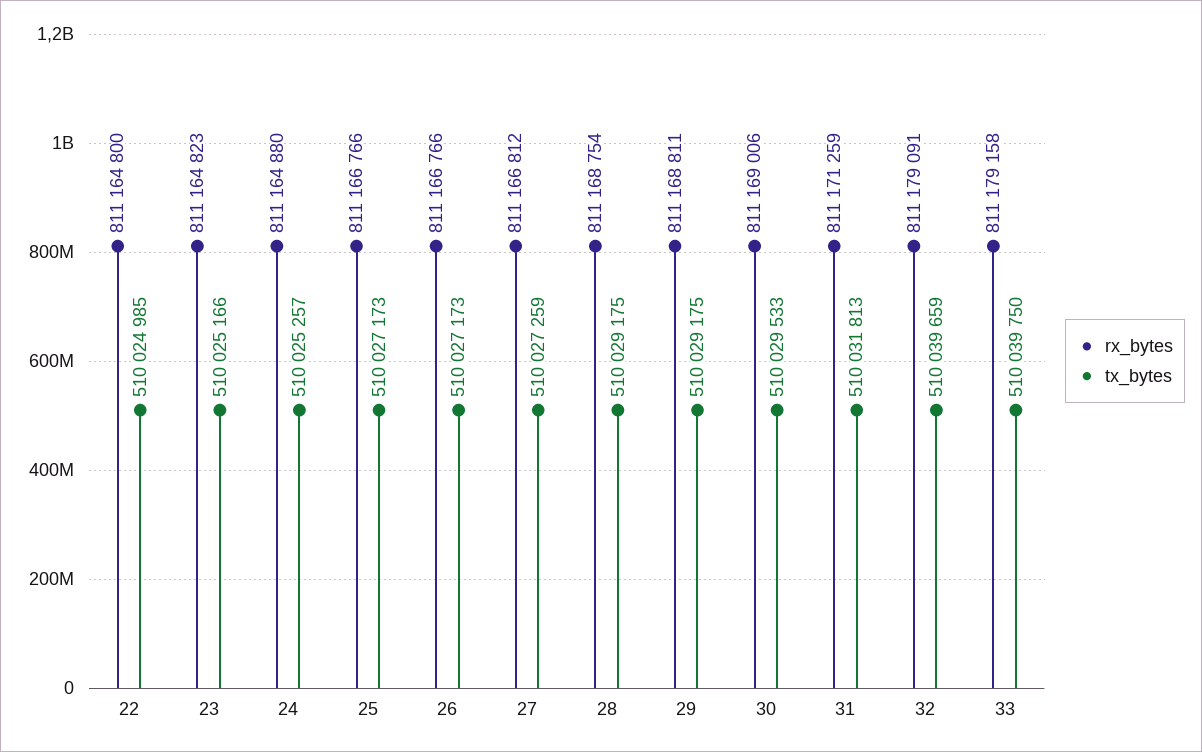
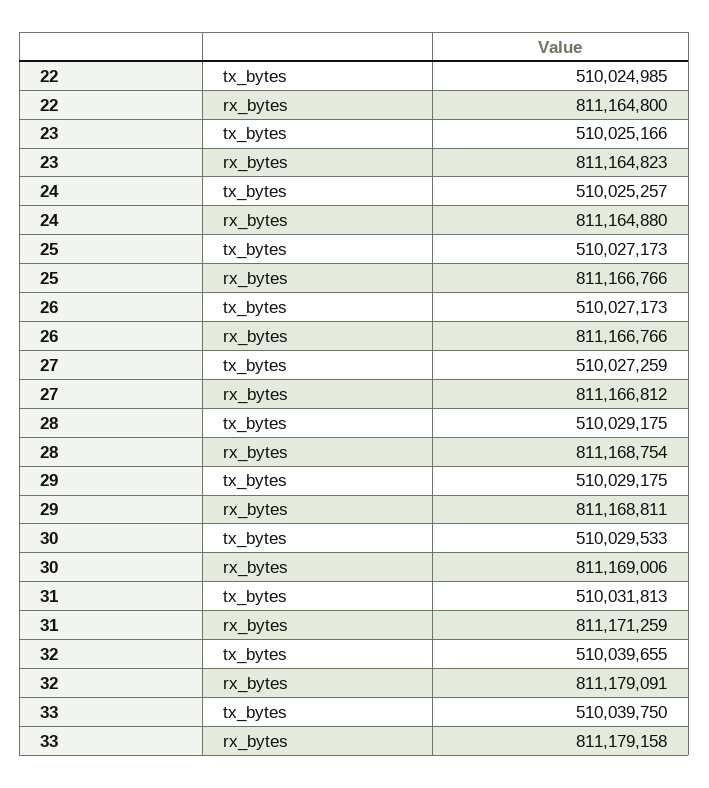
tx_bytes, 32: 510039659 -> 510039655

